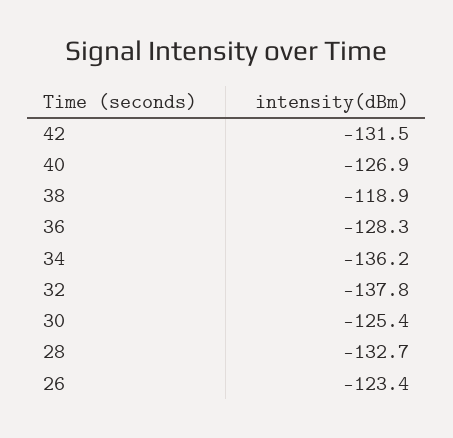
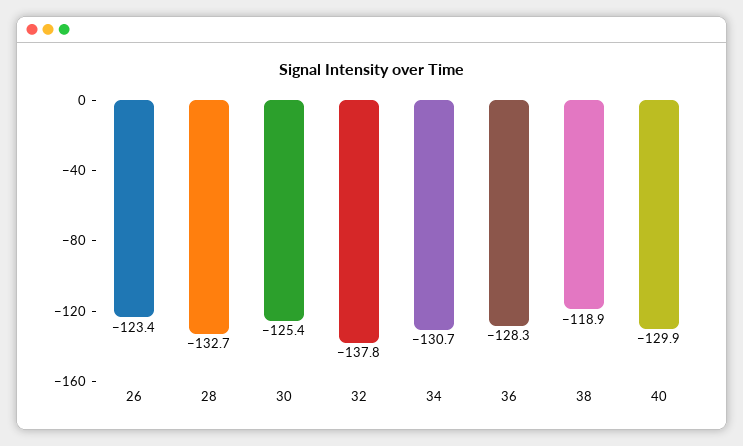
42: -131.5 -> none
40: -126.9 -> -129.9
34: -136.2 -> -130.7

